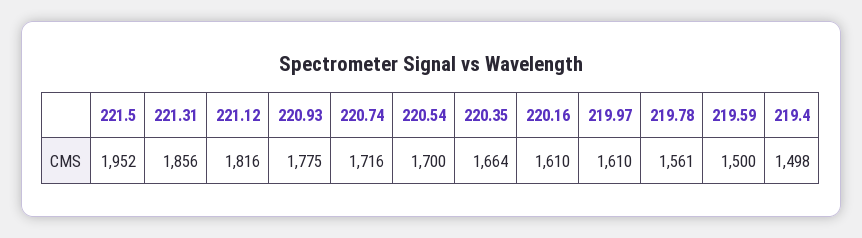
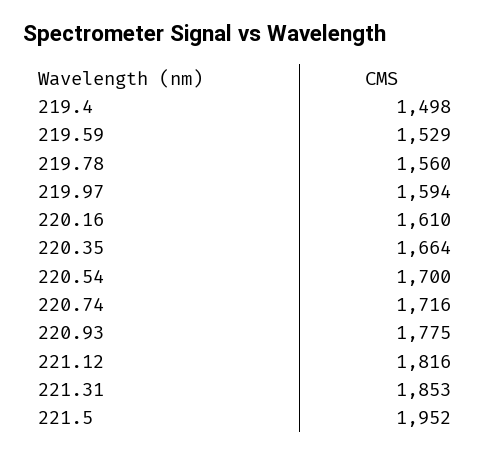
221.31: 1856 -> 1853
219.97: 1610 -> 1594
219.78: 1561 -> 1560
219.59: 1500 -> 1529

